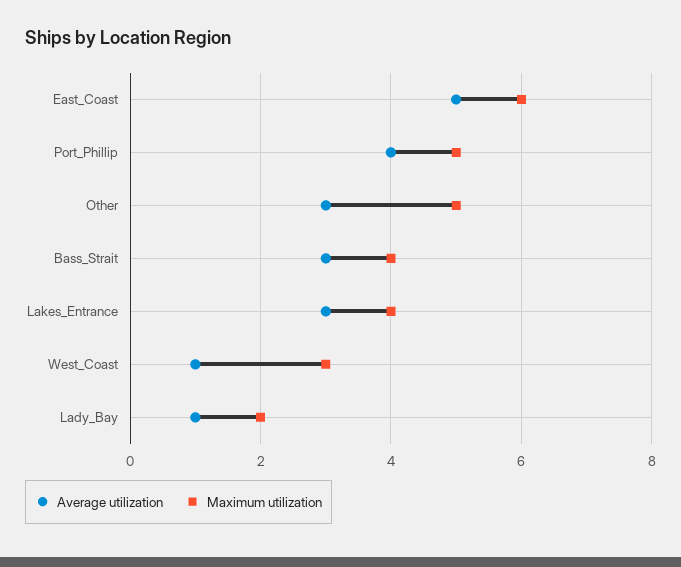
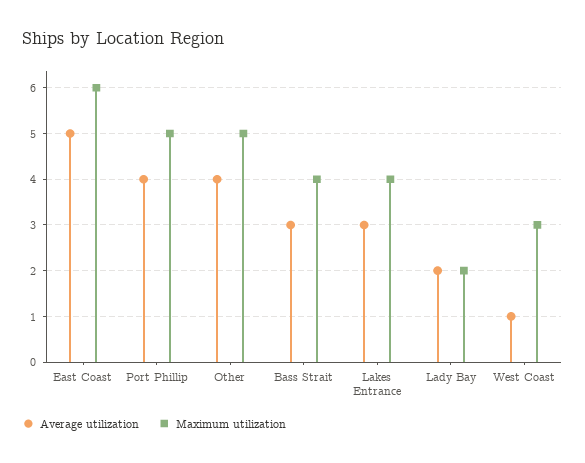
Average utilization, Other: 3 -> 4
Average utilization, Lady_Bay: 1 -> 2

